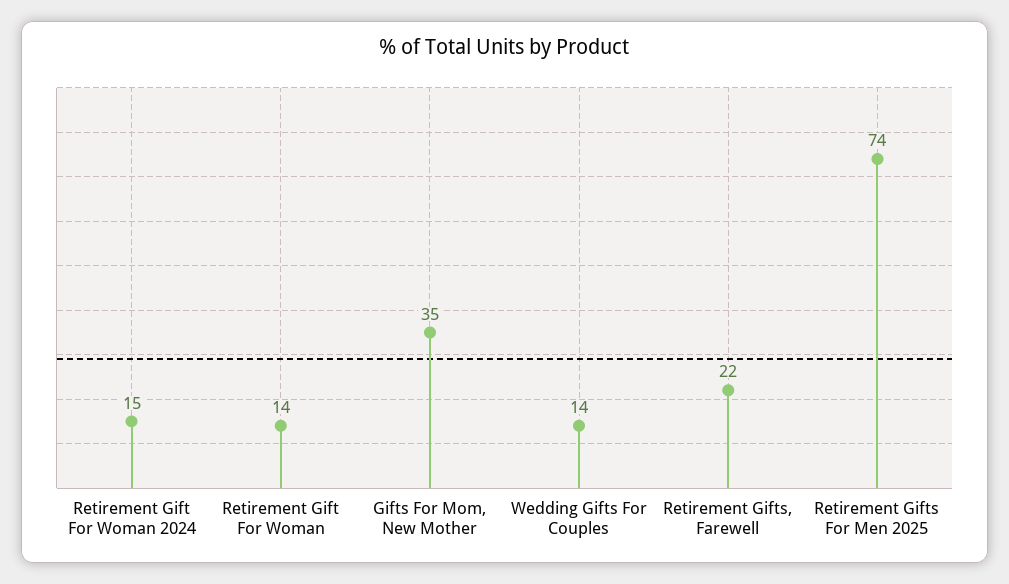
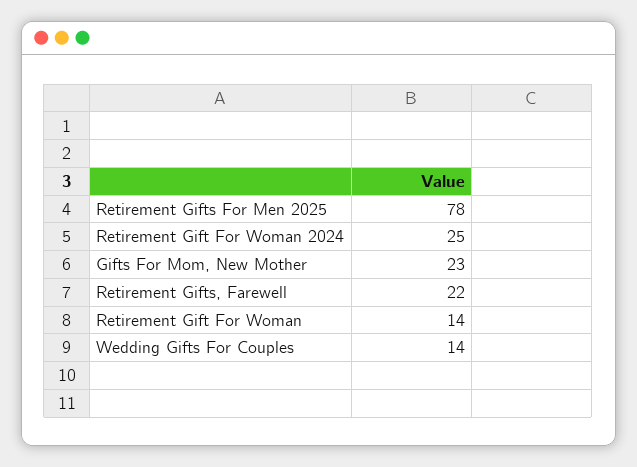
Retirement Gift For Woman 2024: 15 -> 25
Gifts For Mom, New Mother: 35 -> 23
Retirement Gifts For Men 2025: 74 -> 78

